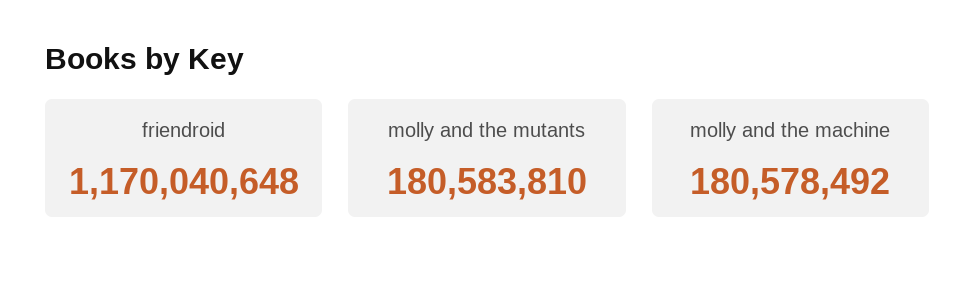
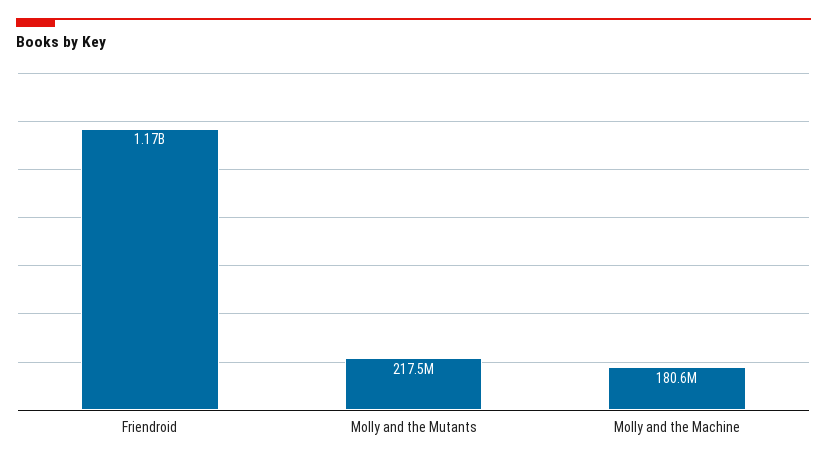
molly and the mutants: 180583810 -> 217500000

